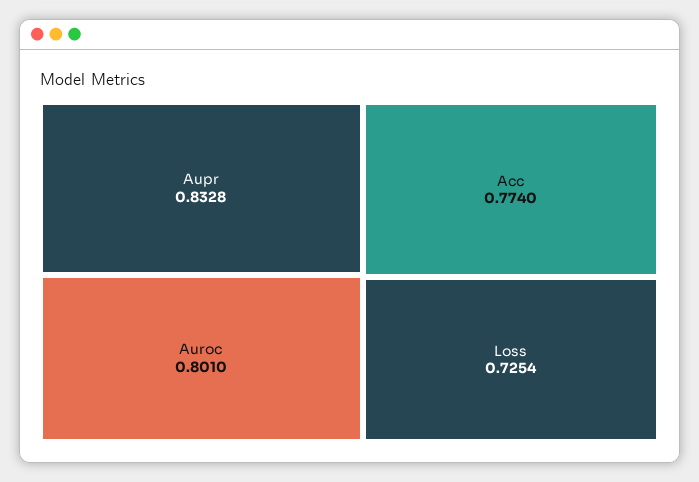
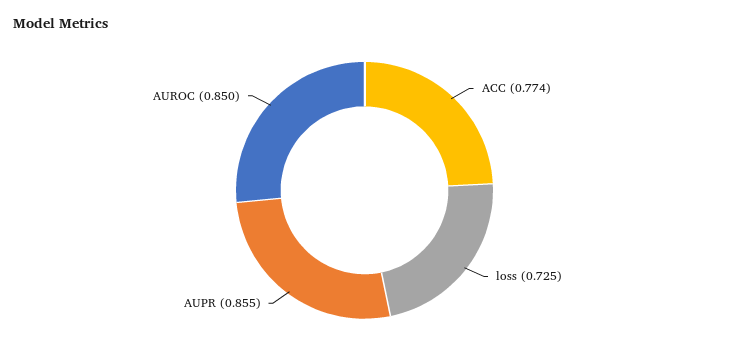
Aupr: 0.8328 -> 0.855
Auroc: 0.801 -> 0.85

